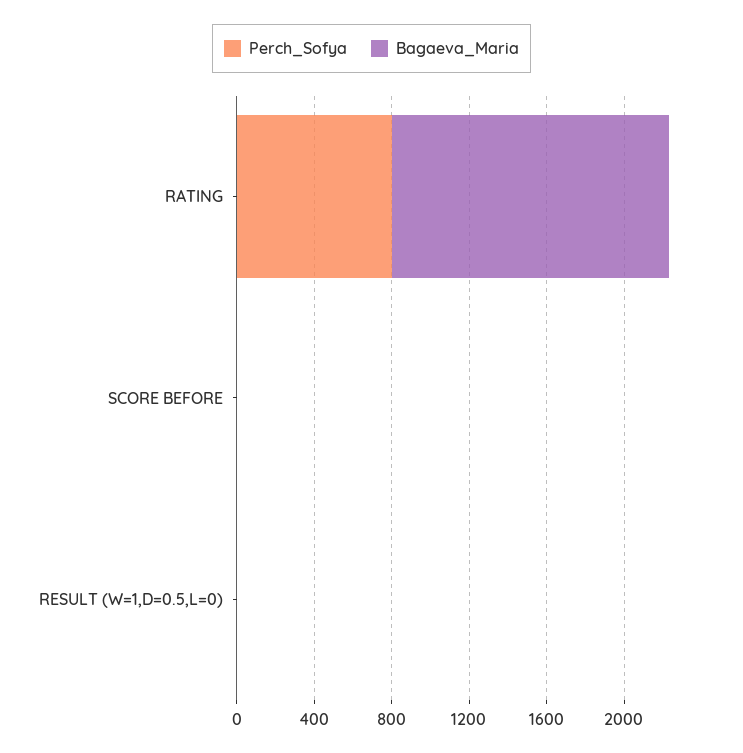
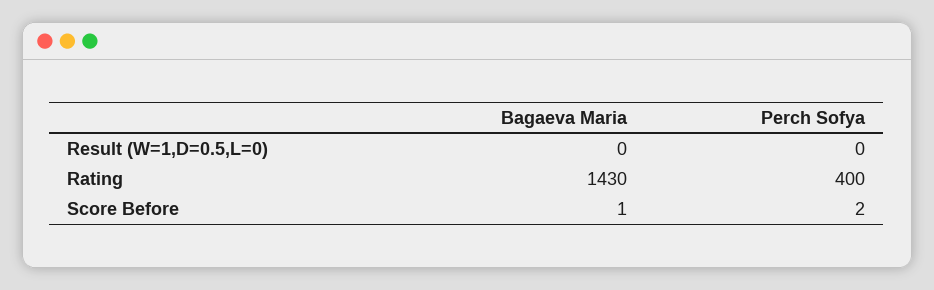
Perch_Sofya, RATING: 800 -> 400

